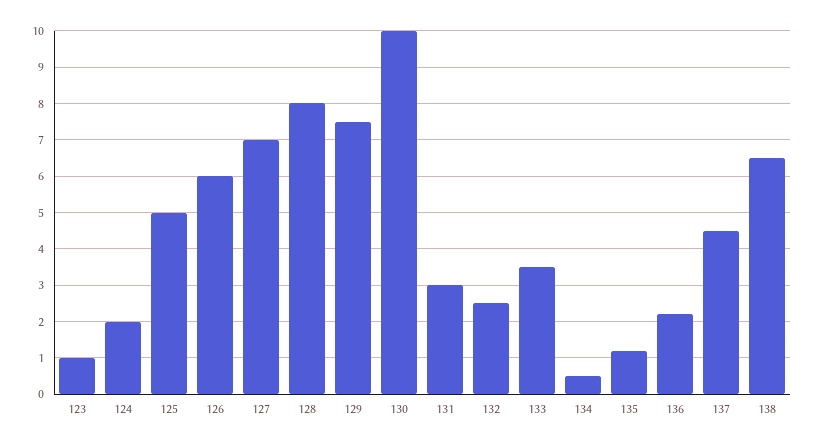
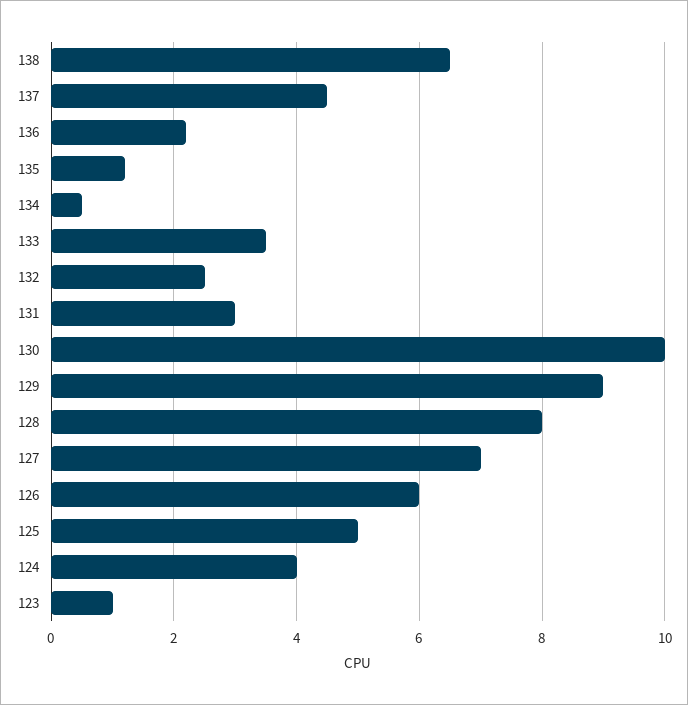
124: 2 -> 4
129: 7.5 -> 9

